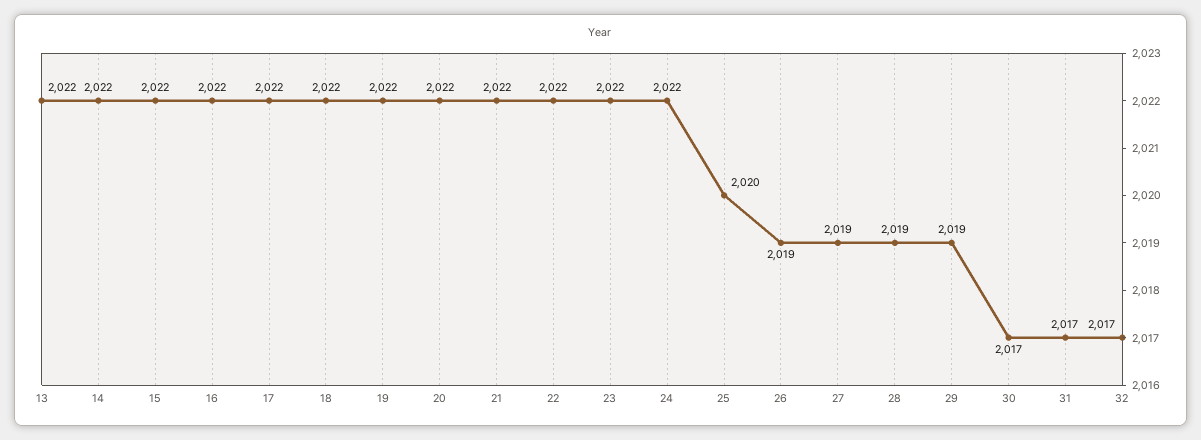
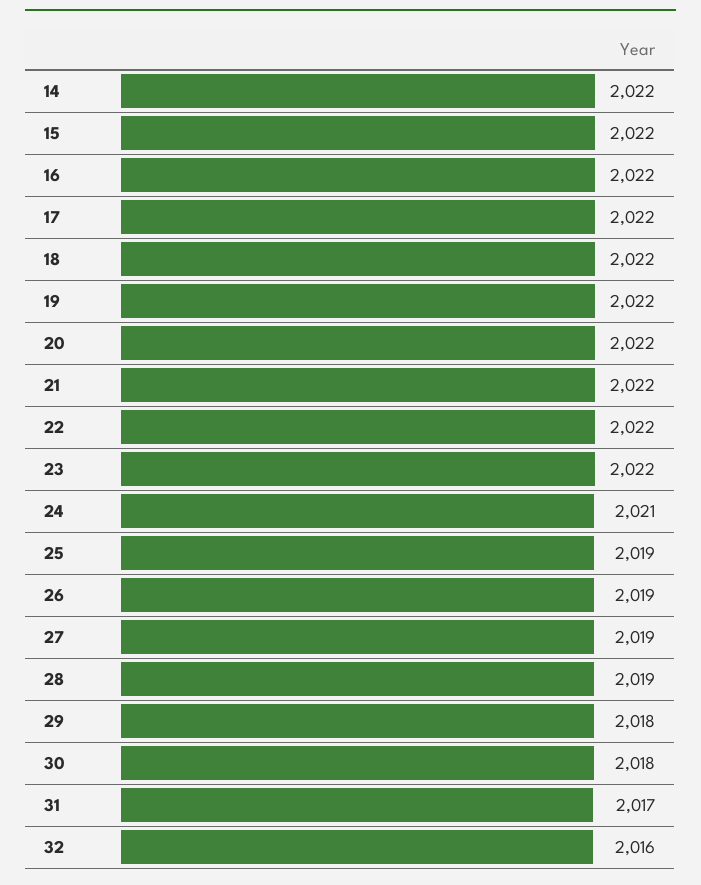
13: 2022 -> none
24: 2022 -> 2021
25: 2020 -> 2019
29: 2019 -> 2018
30: 2017 -> 2018
32: 2017 -> 2016

